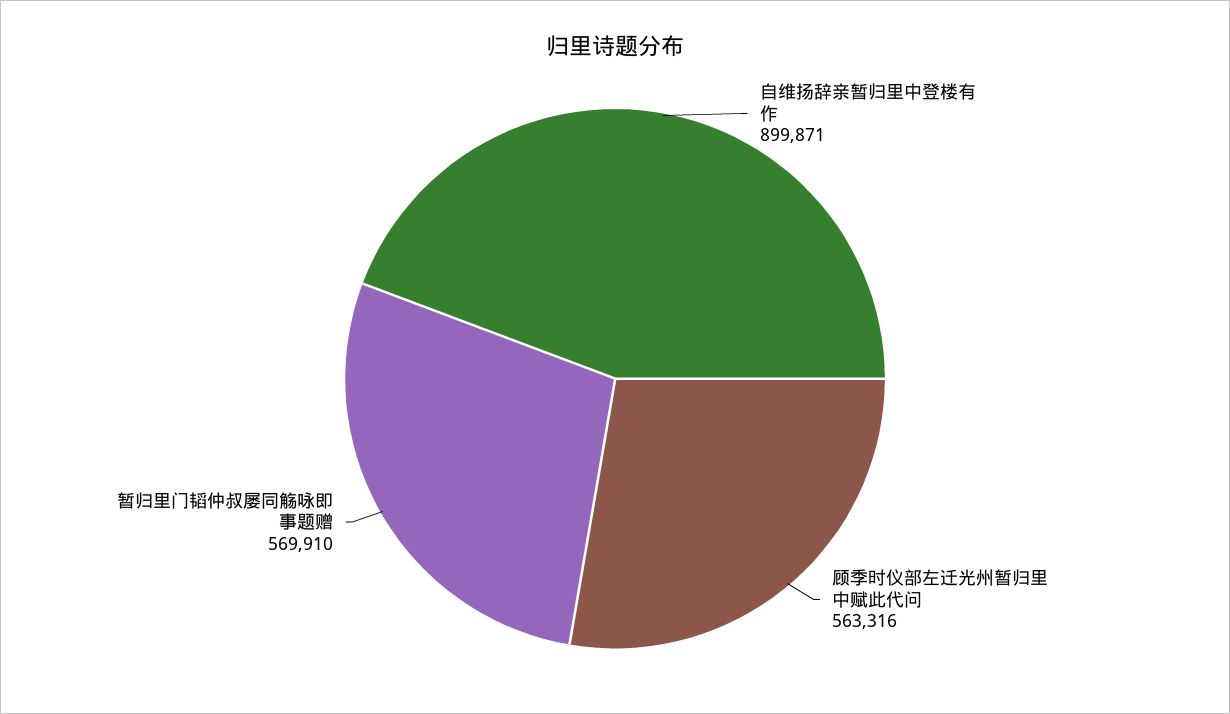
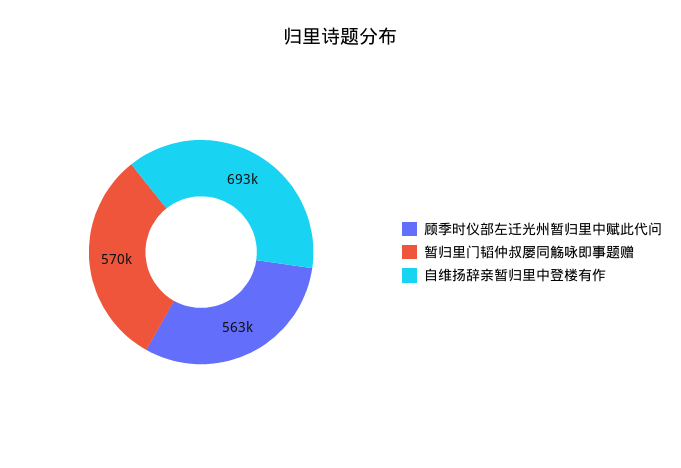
自维扬辞亲暂归里中登楼有作: 899871 -> 693000

